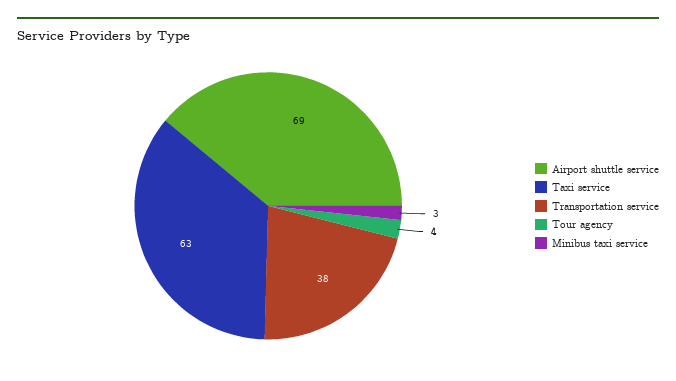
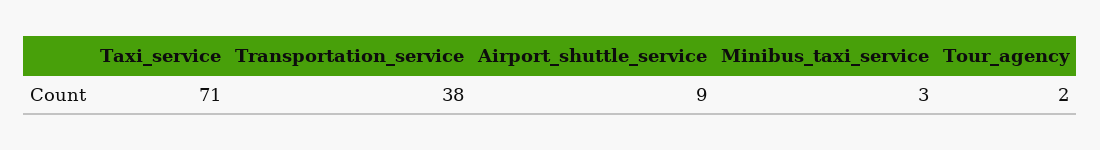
Airport shuttle service: 69 -> 9
Taxi service: 63 -> 71
Tour agency: 4 -> 2

